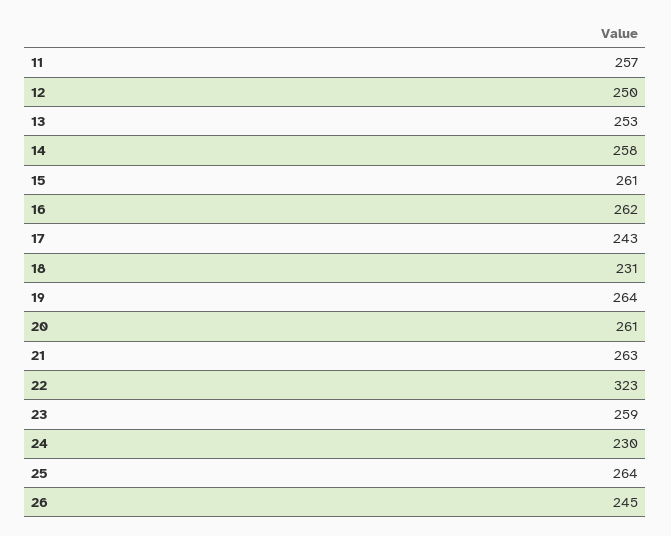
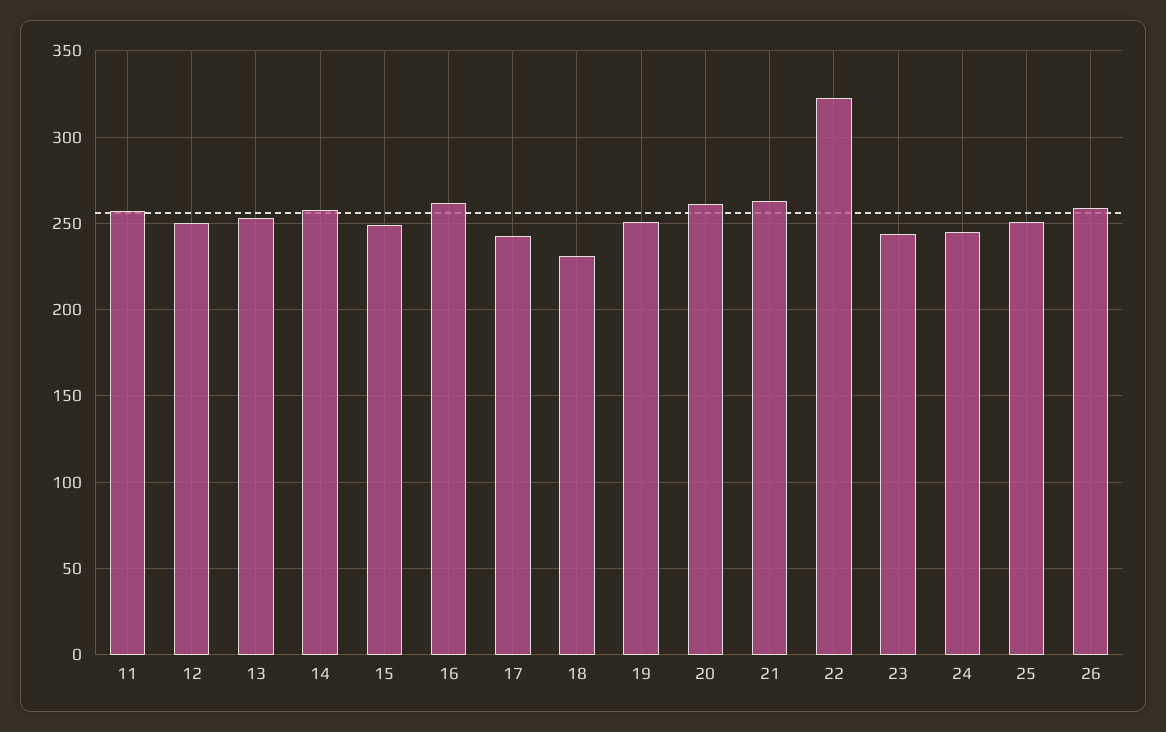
15: 261 -> 250
19: 264 -> 250
23: 259 -> 245
24: 230 -> 245
25: 264 -> 250
26: 245 -> 260

